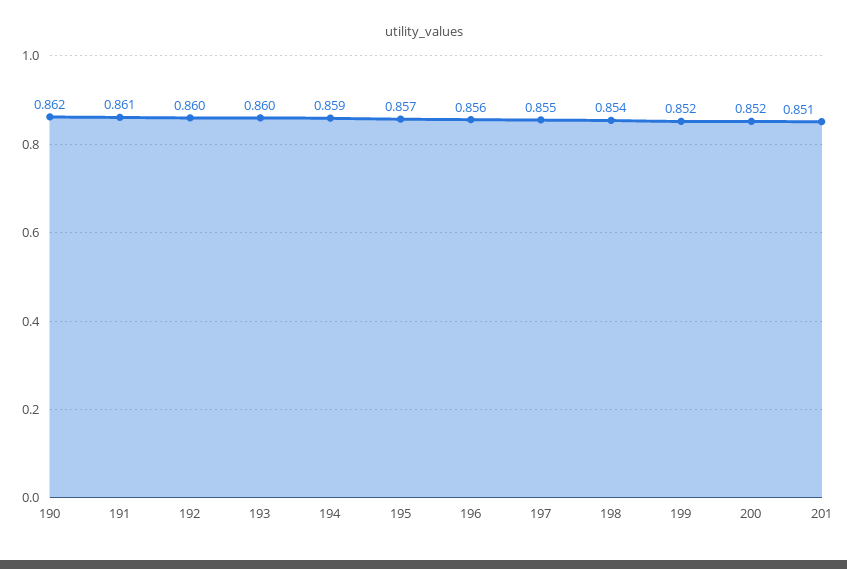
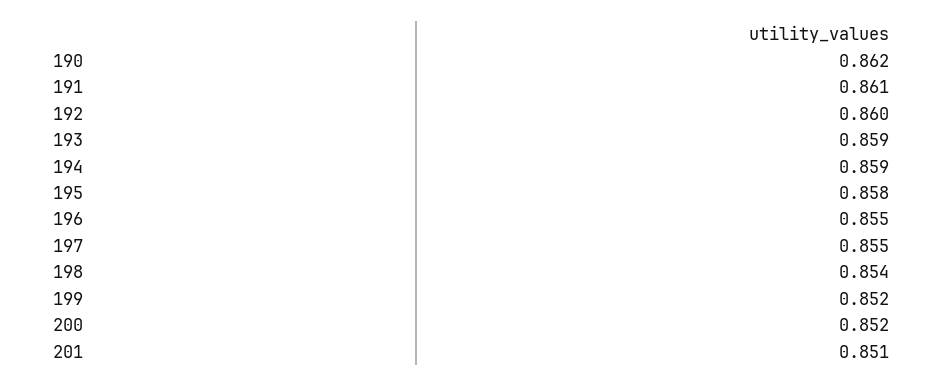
193: 0.86 -> 0.859
195: 0.857 -> 0.858
196: 0.856 -> 0.855

